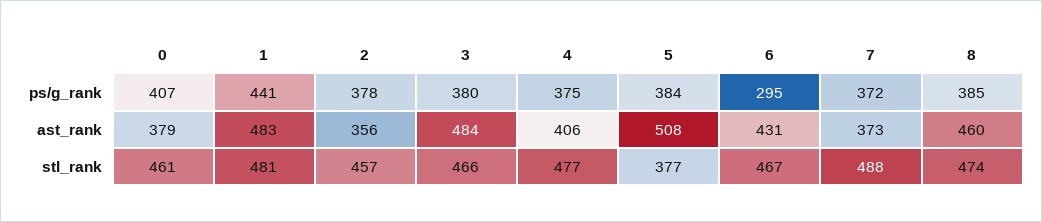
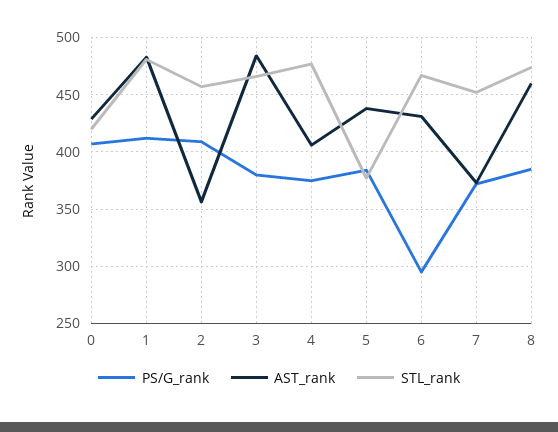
ps/g_rank, 1: 441 -> 410
ps/g_rank, 2: 378 -> 410
ast_rank, 0: 379 -> 430
ast_rank, 5: 508 -> 440
stl_rank, 0: 461 -> 420
stl_rank, 7: 488 -> 450

